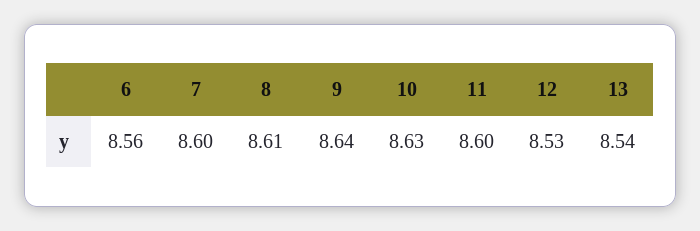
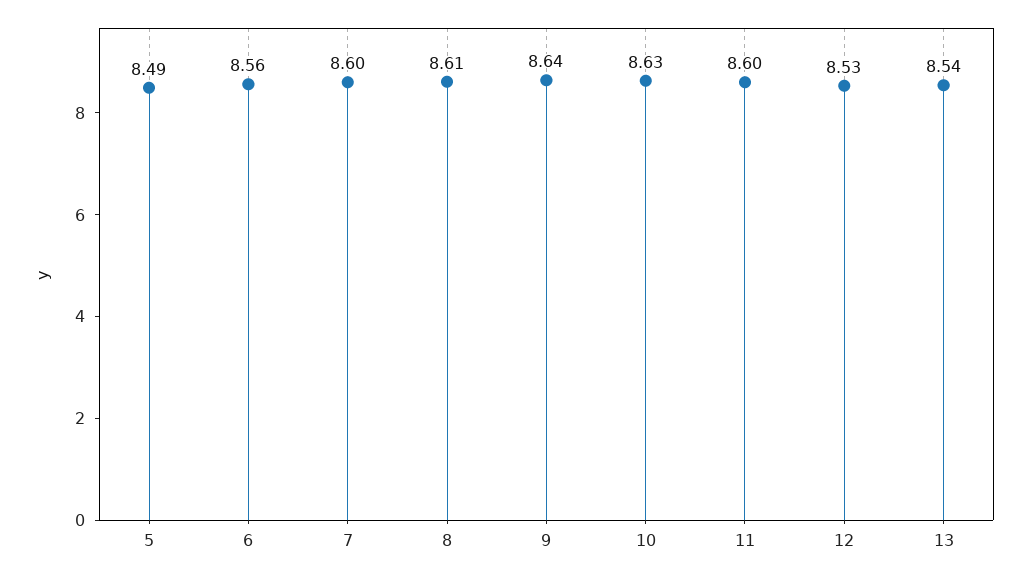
5: none -> 8.49

